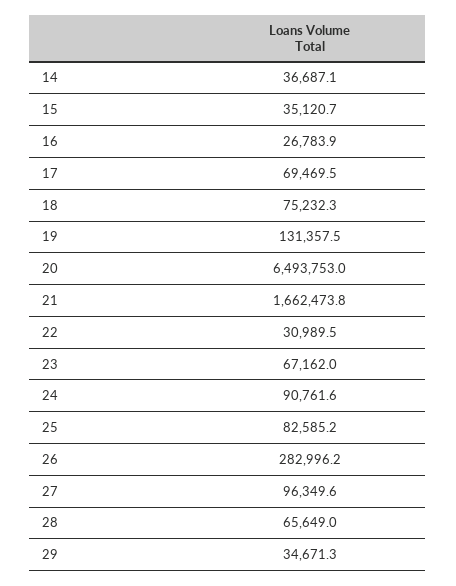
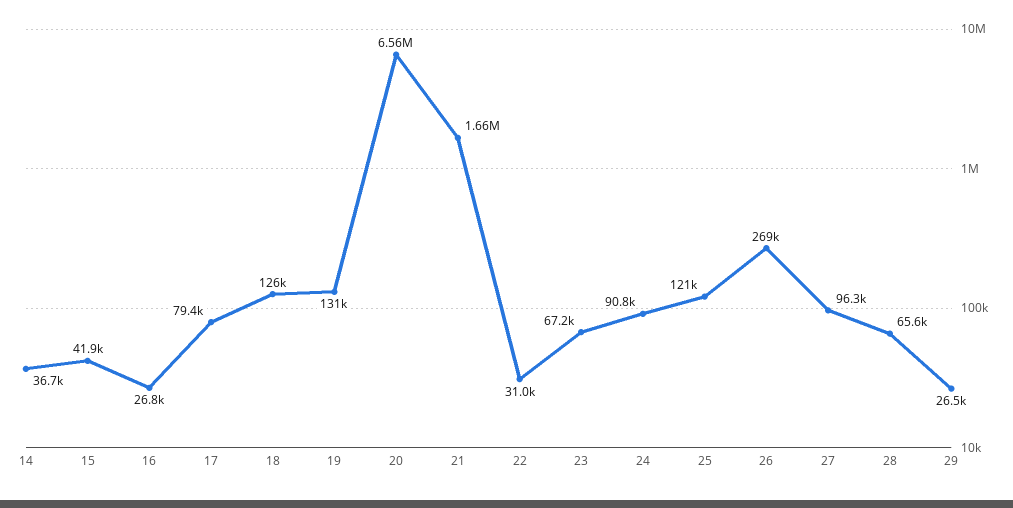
15: 35120.7 -> 41900
17: 69469.5 -> 79400
18: 75232.3 -> 126000
20: 6493753 -> 6560000
25: 82585.2 -> 121000
26: 282996.2 -> 269000
29: 34671.3 -> 26500

